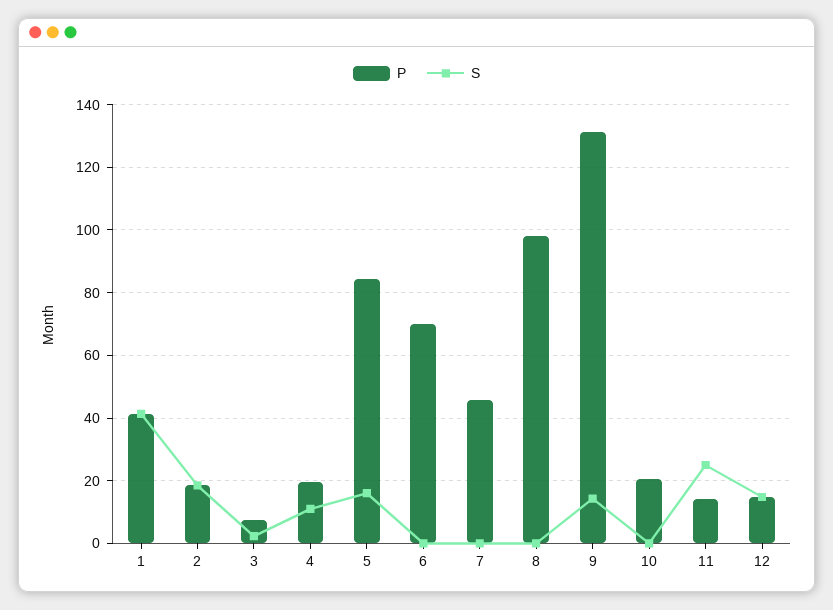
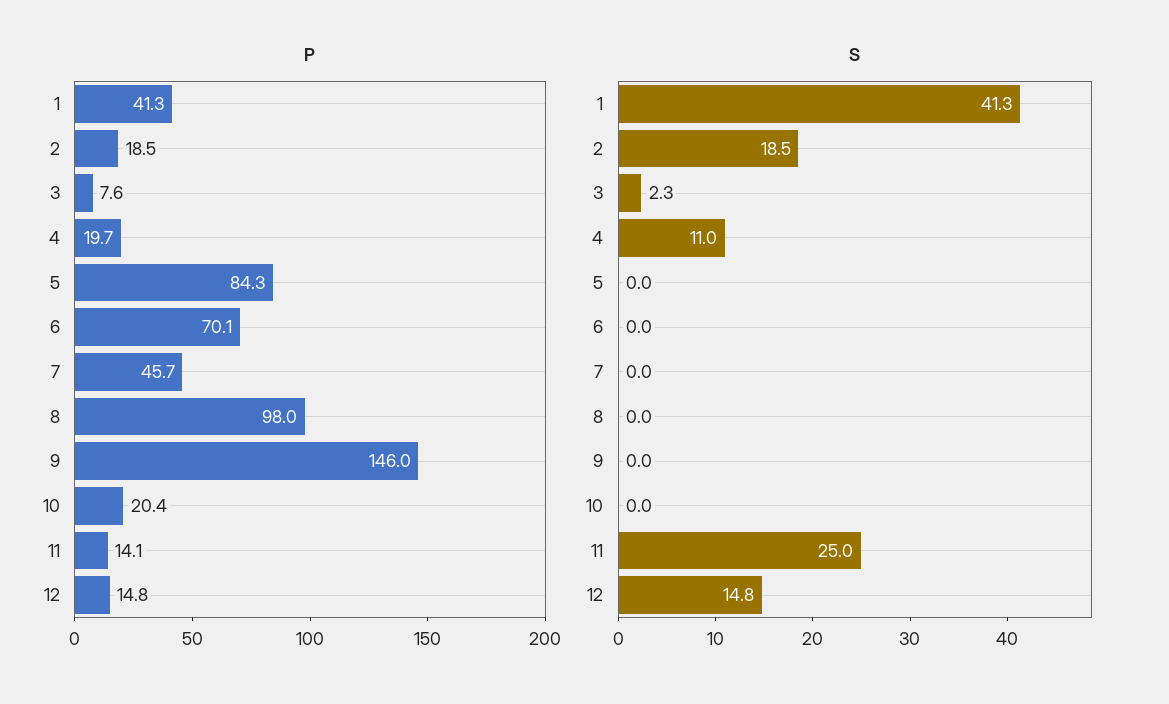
S, 5: 16 -> 0
P, 9: 132 -> 146
S, 9: 14 -> 0

